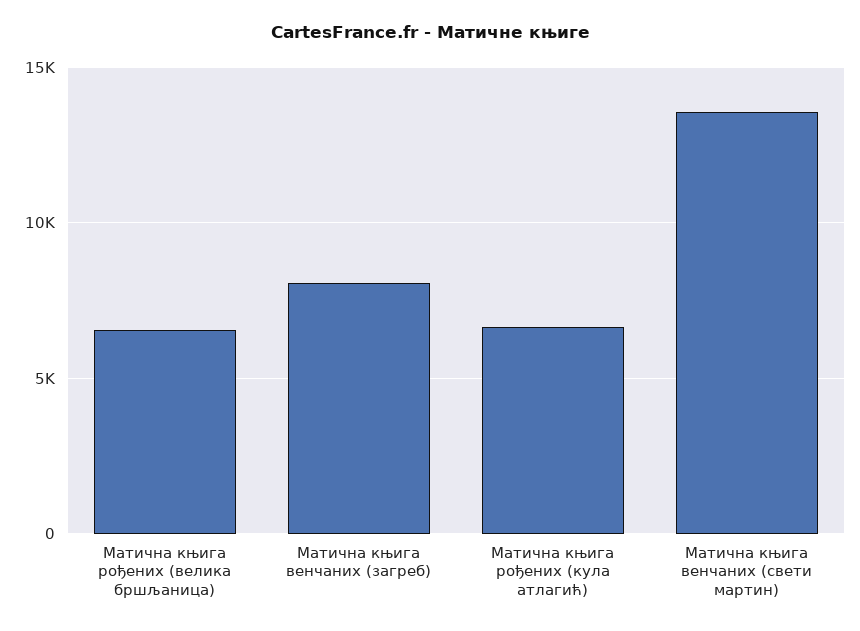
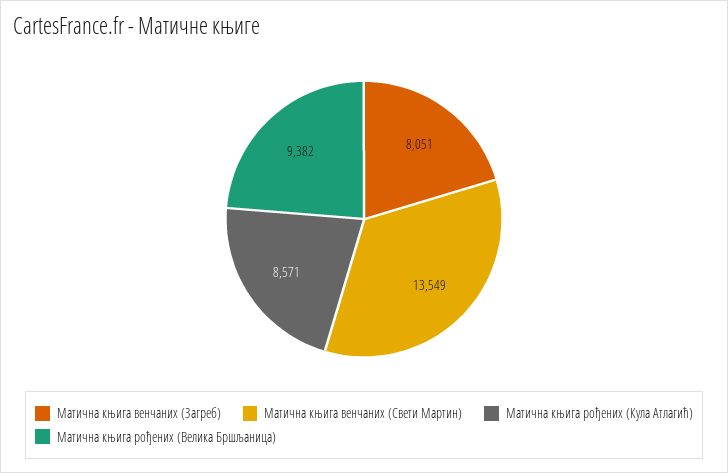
Матична књига рођених (велика бршљаница): 6500 -> 9382
Матична књига рођених (кула атлагић): 6500 -> 8571

